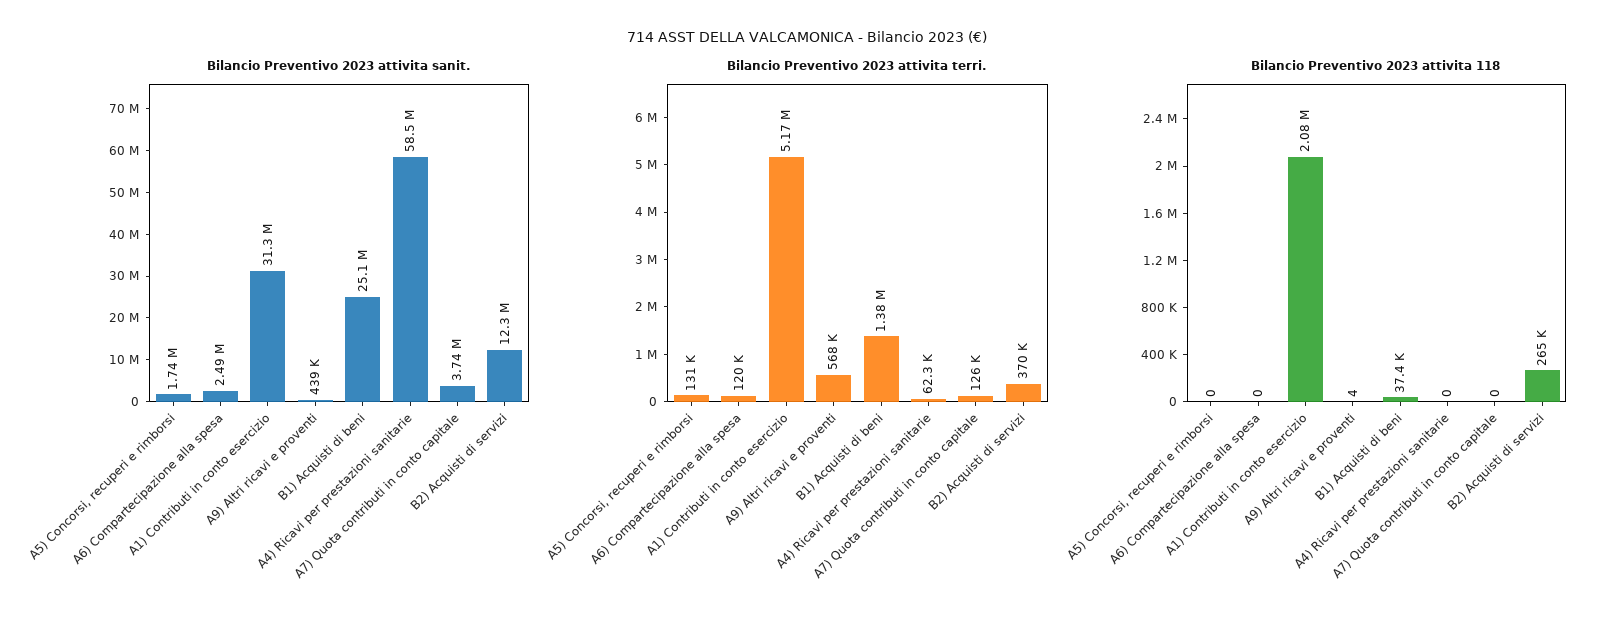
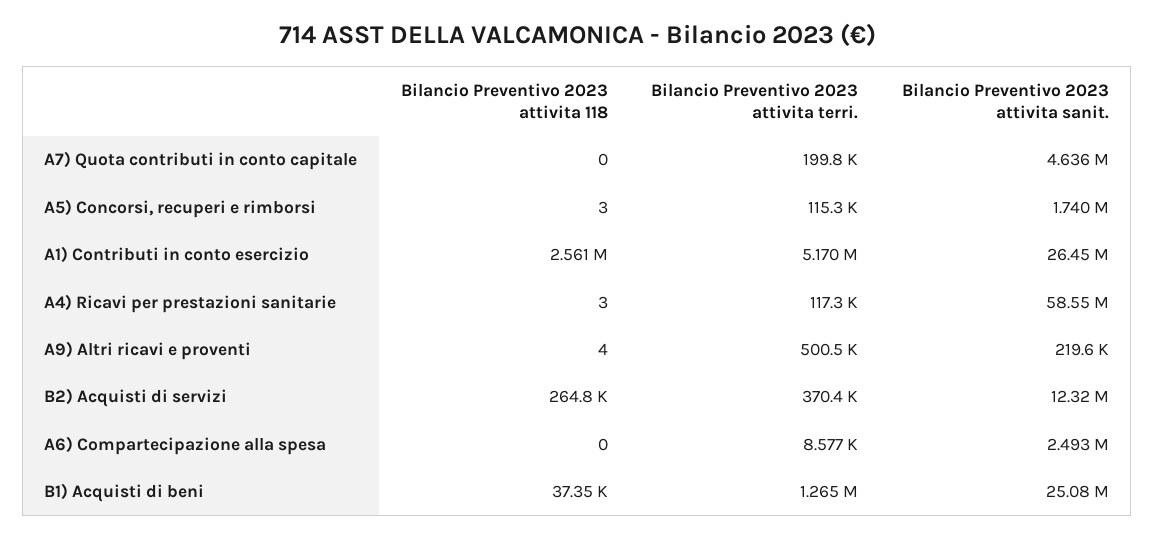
Bilancio Preventivo 2023 attivita sanit., A1) Contributi in conto esercizio: 31300000 -> 26450000
Bilancio Preventivo 2023 attivita sanit., A9) Altri ricavi e proventi: 439000 -> 219600
Bilancio Preventivo 2023 attivita sanit., A7) Quota contributi in conto capitale: 3740000 -> 4636000
Bilancio Preventivo 2023 attivita terri., A5) Concorsi, recuperi e rimborsi: 131000 -> 115300
Bilancio Preventivo 2023 attivita terri., A6) Compartecipazione alla spesa: 120000 -> 8577
Bilancio Preventivo 2023 attivita terri., A9) Altri ricavi e proventi: 568000 -> 500500
Bilancio Preventivo 2023 attivita terri., B1) Acquisti di beni: 1380000 -> 1265000
Bilancio Preventivo 2023 attivita terri., A4) Ricavi per prestazioni sanitarie: 62300 -> 117300
Bilancio Preventivo 2023 attivita terri., A7) Quota contributi in conto capitale: 126000 -> 199800
Bilancio Preventivo 2023 attivita 118, A5) Concorsi, recuperi e rimborsi: 0 -> 3
Bilancio Preventivo 2023 attivita 118, A1) Contributi in conto esercizio: 2080000 -> 2561000
Bilancio Preventivo 2023 attivita 118, A4) Ricavi per prestazioni sanitarie: 0 -> 3

